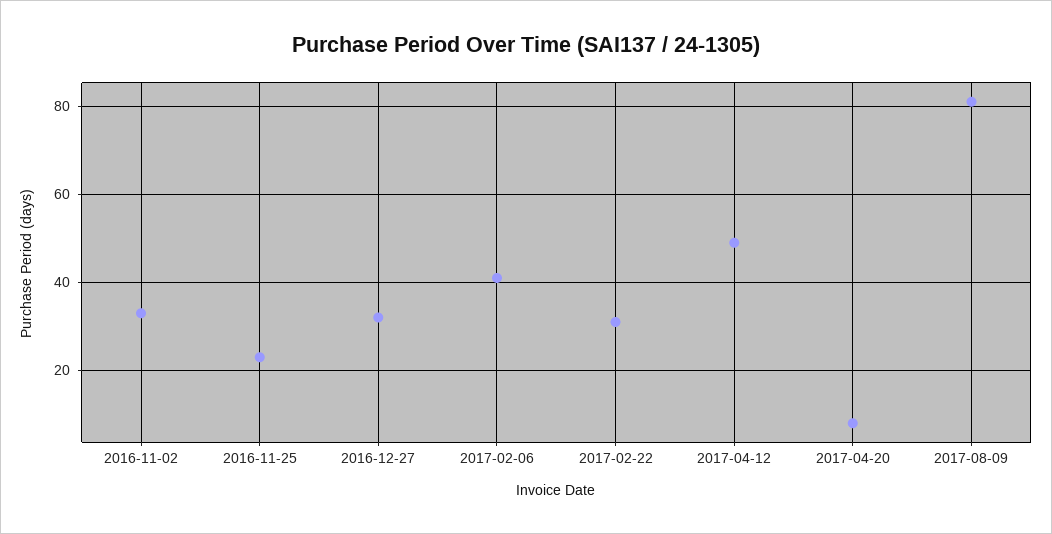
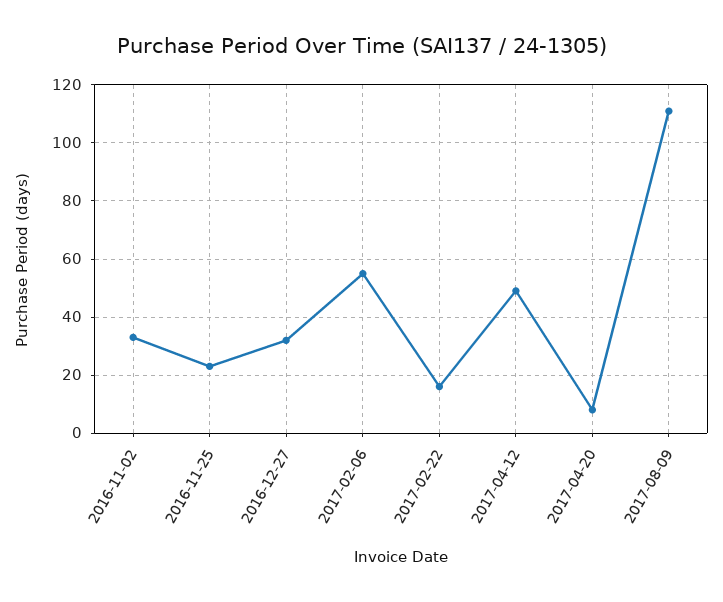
2017-02-06: 40 -> 55
2017-02-22: 30 -> 15
2017-08-09: 80 -> 110

